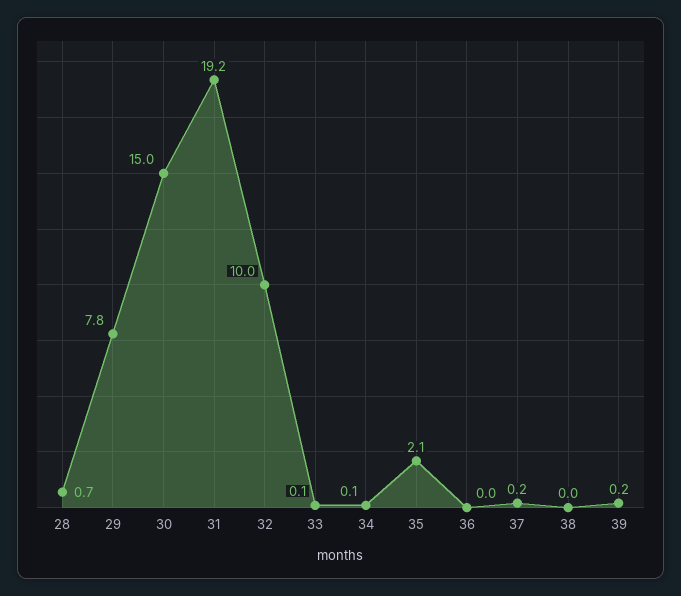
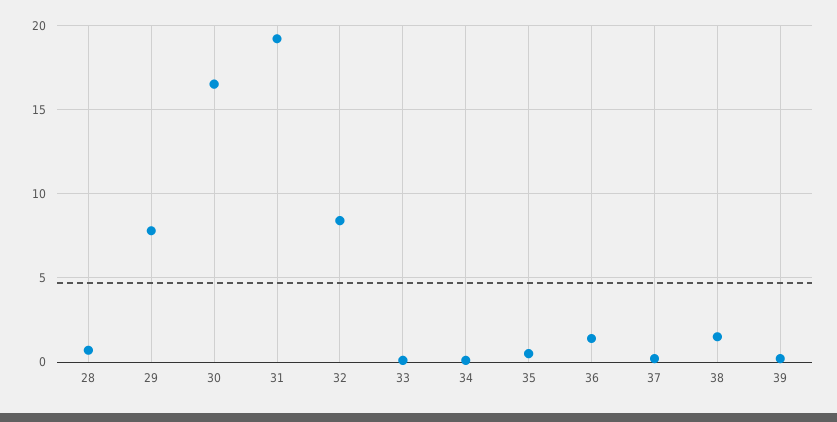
30: 15 -> 16.5
32: 10 -> 8.5
35: 2.1 -> 0.5
36: 0 -> 1.5
38: 0 -> 1.5

